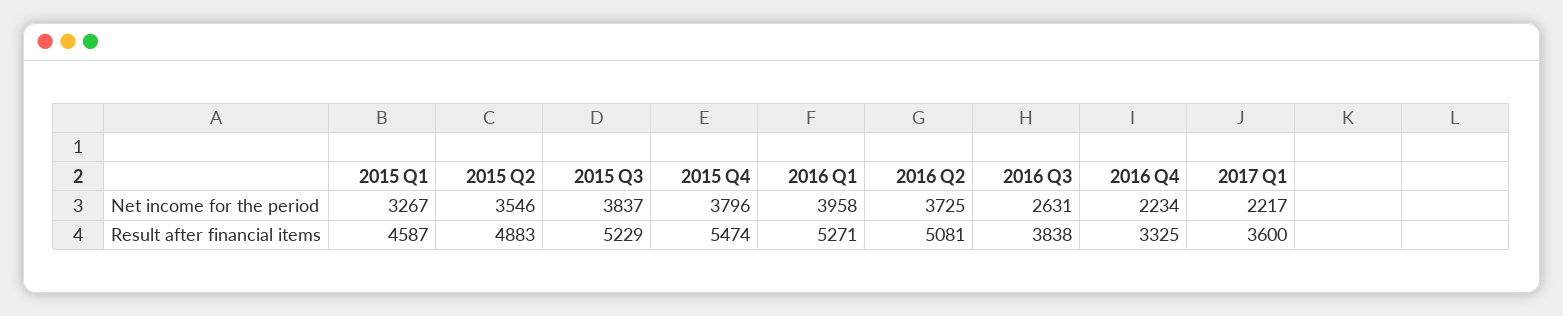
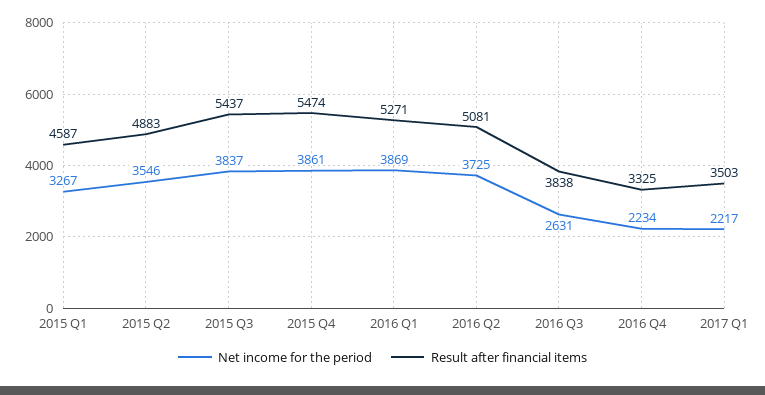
Net income for the period, 2015 Q4: 3796 -> 3861
Net income for the period, 2016 Q1: 3958 -> 3869
Result after financial items, 2015 Q3: 5229 -> 5437
Result after financial items, 2017 Q1: 3600 -> 3503

